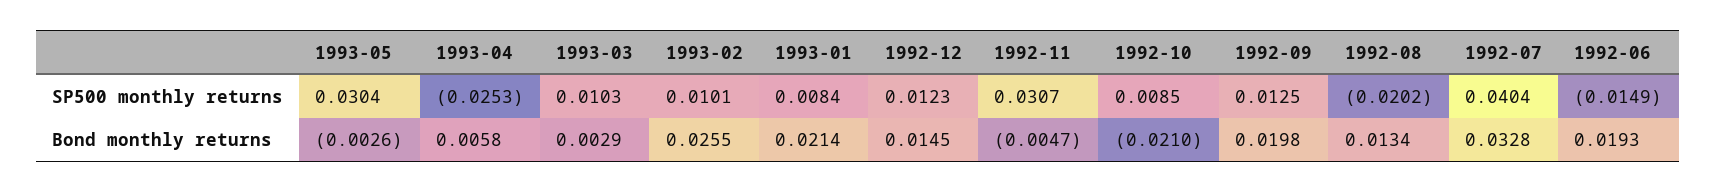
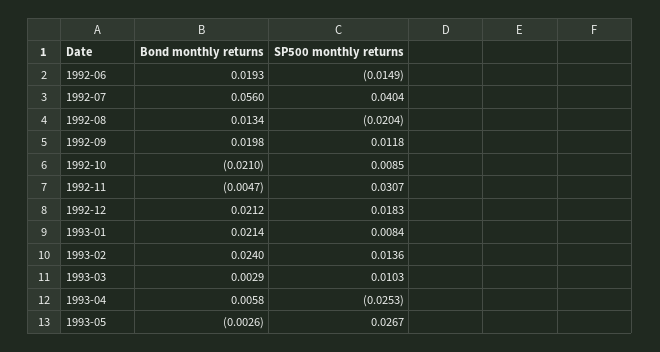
1993-05, SP500 monthly returns: 0.0304 -> 0.0267
1993-02, SP500 monthly returns: 0.0101 -> 0.0136
1992-12, SP500 monthly returns: 0.0123 -> 0.0183
1992-09, SP500 monthly returns: 0.0125 -> 0.0118
1992-08, SP500 monthly returns: -0.0202 -> -0.0204
1993-02, Bond monthly returns: 0.0255 -> 0.024
1992-12, Bond monthly returns: 0.0145 -> 0.0212
1992-07, Bond monthly returns: 0.0328 -> 0.056

